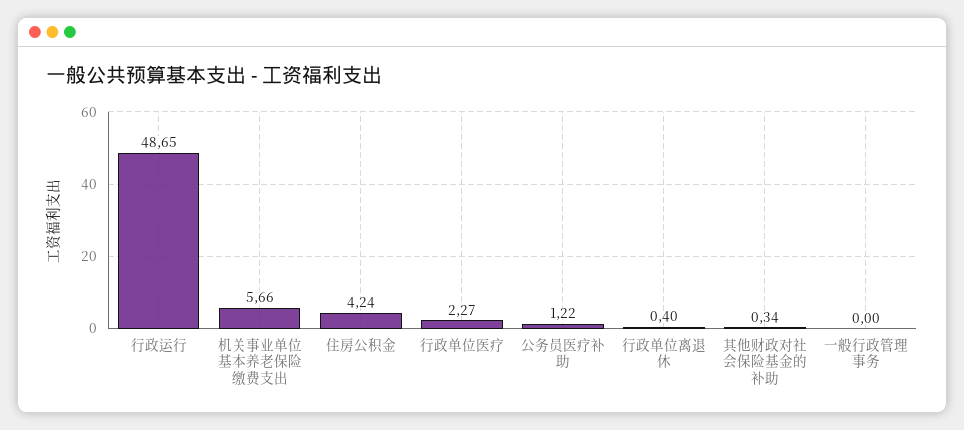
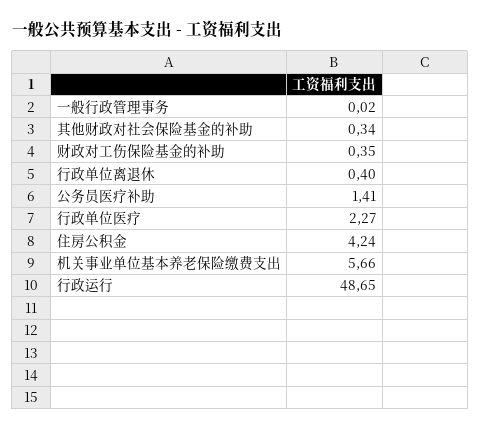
公务员医疗补助: 1.22 -> 1.41
一般行政管理事务: 0 -> 0.02
财政对工伤保险基金的补助: none -> 0.35

